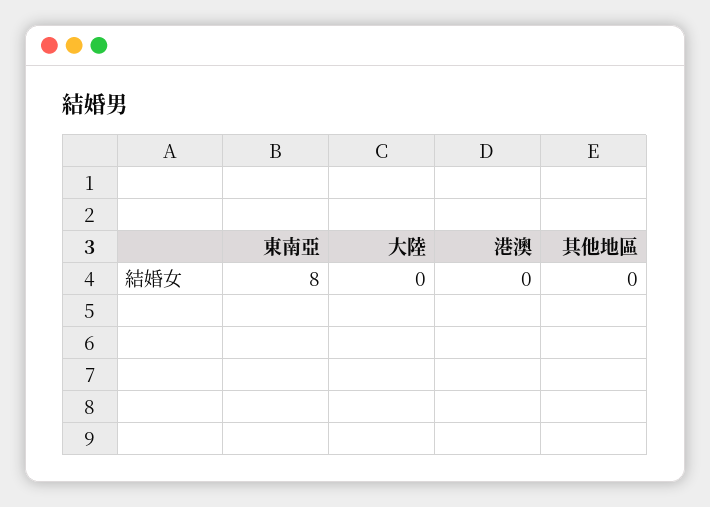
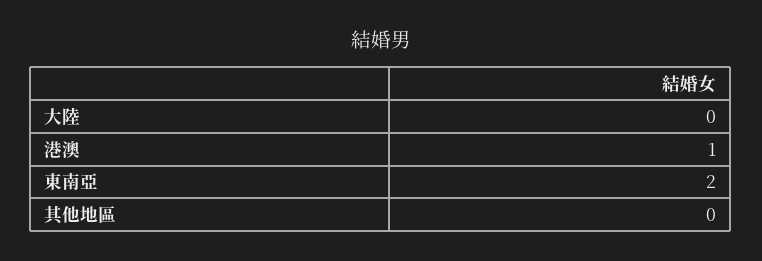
東南亞: 8 -> 2
港澳: 0 -> 1

